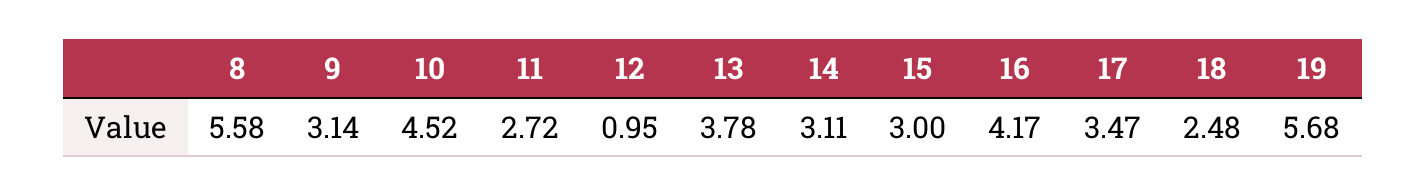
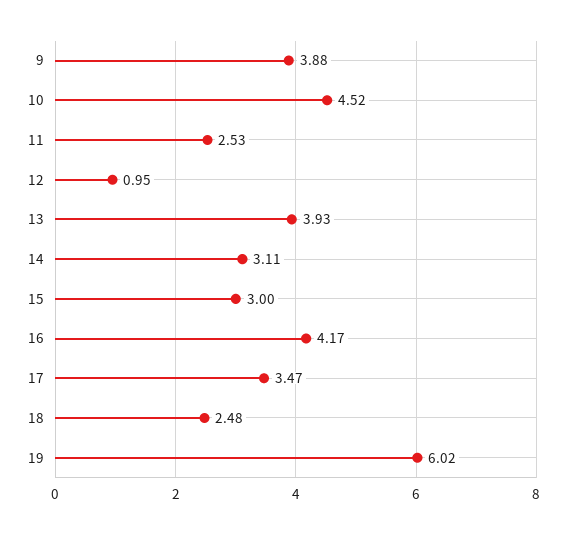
8: 5.58 -> none
9: 3.14 -> 3.88
11: 2.72 -> 2.53
13: 3.78 -> 3.93
19: 5.68 -> 6.02

